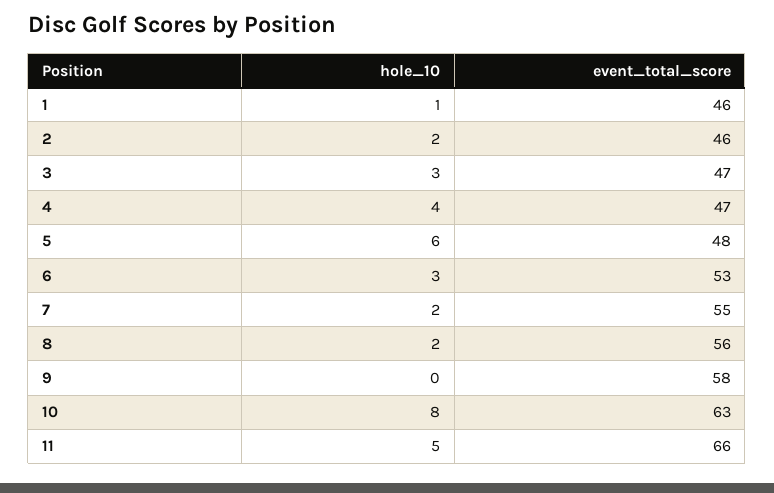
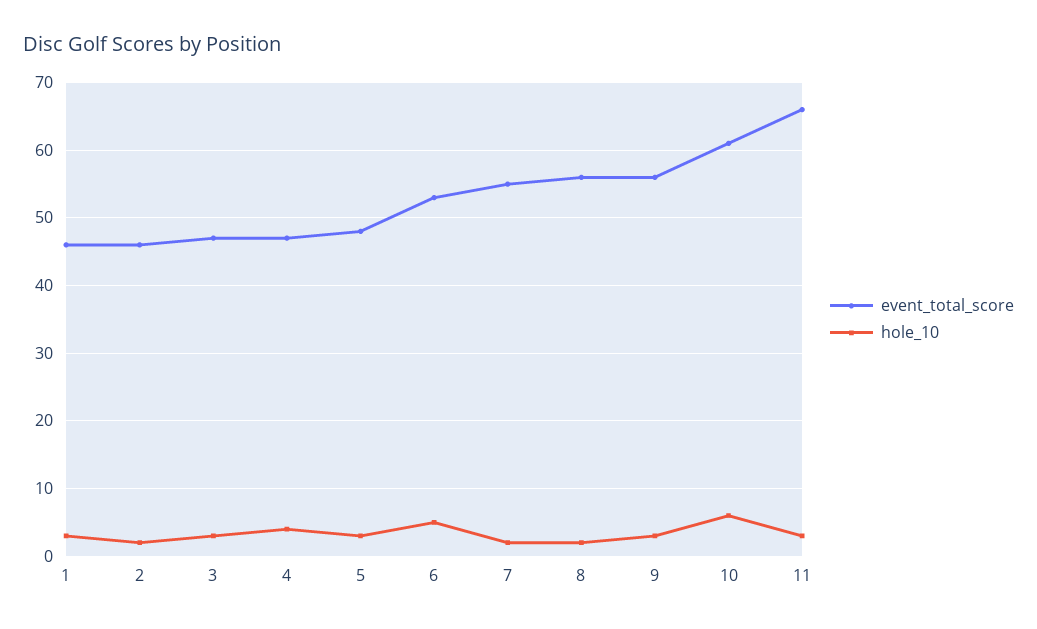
hole_10, 1: 1 -> 3
hole_10, 5: 6 -> 3
hole_10, 6: 3 -> 5
hole_10, 9: 0 -> 3
event_total_score, 9: 58 -> 56
hole_10, 10: 8 -> 6
event_total_score, 10: 63 -> 61
hole_10, 11: 5 -> 3

